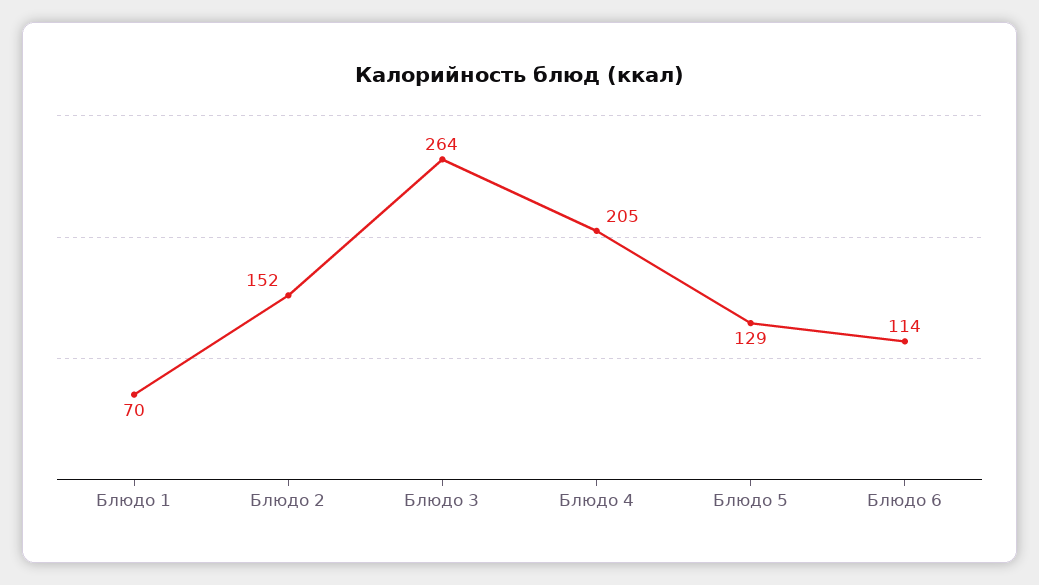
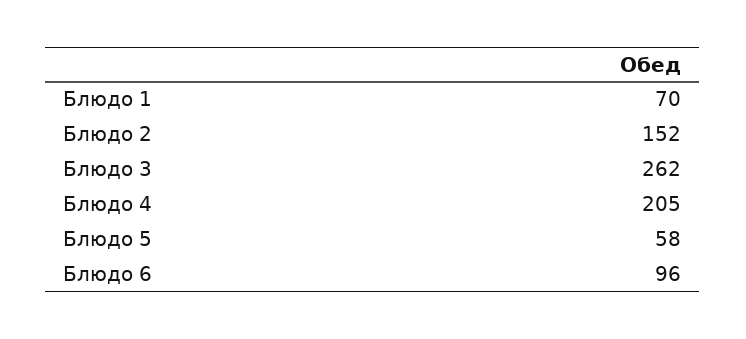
Блюдо 3: 264 -> 262
Блюдо 5: 129 -> 58
Блюдо 6: 114 -> 96

